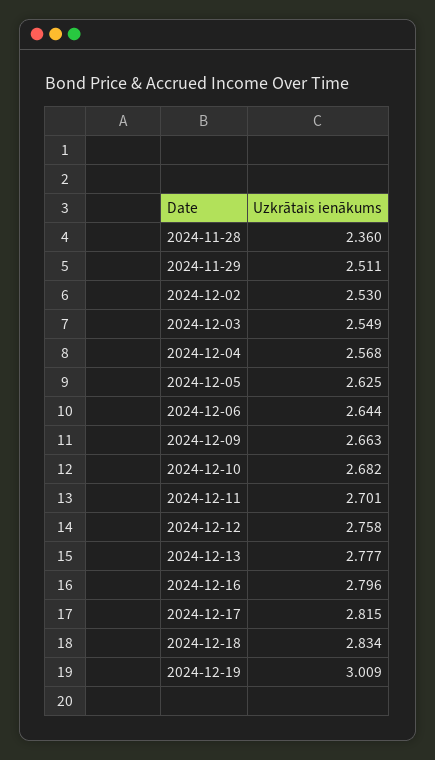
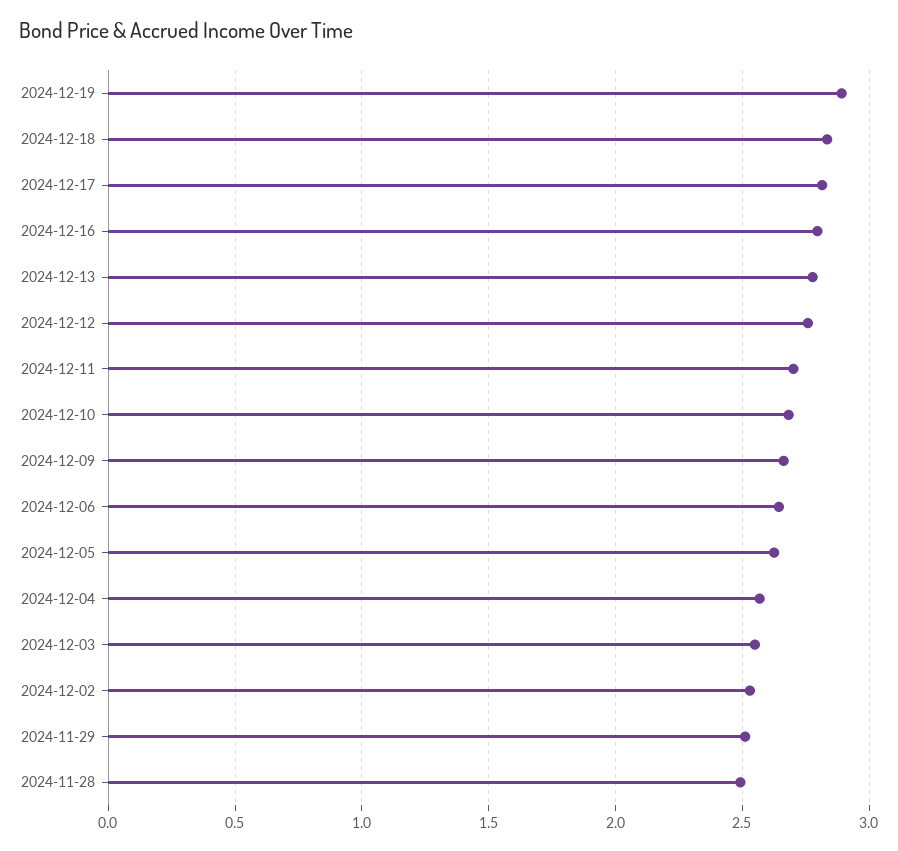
2024-11-28: 2.36 -> 2.5
2024-12-19: 3.009 -> 2.9

